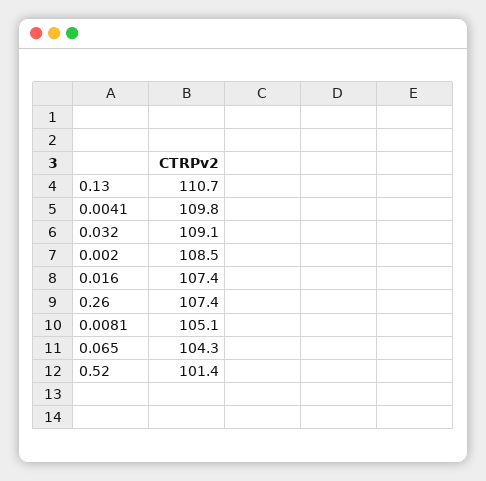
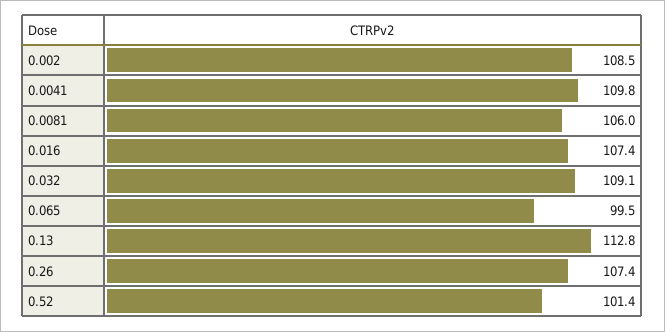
0.13: 110.7 -> 112.8
0.0081: 105.1 -> 106
0.065: 104.3 -> 99.5

